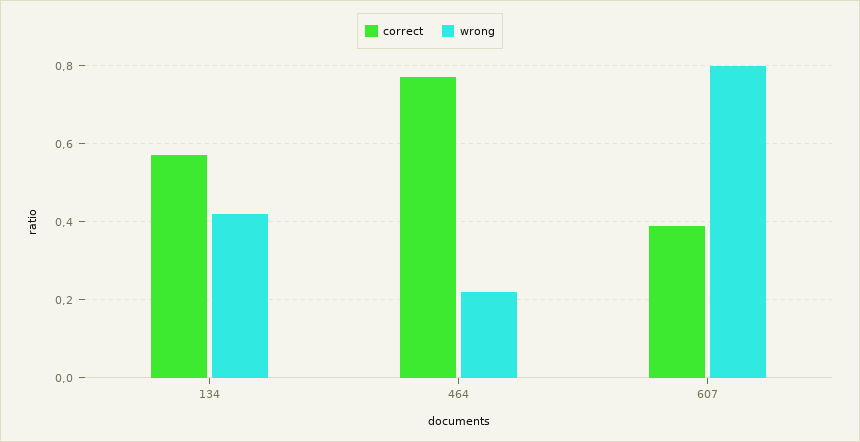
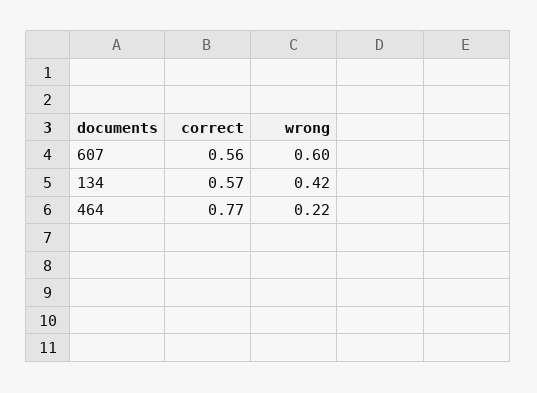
correct, 607: 0.4 -> 0.56
wrong, 607: 0.8 -> 0.6

